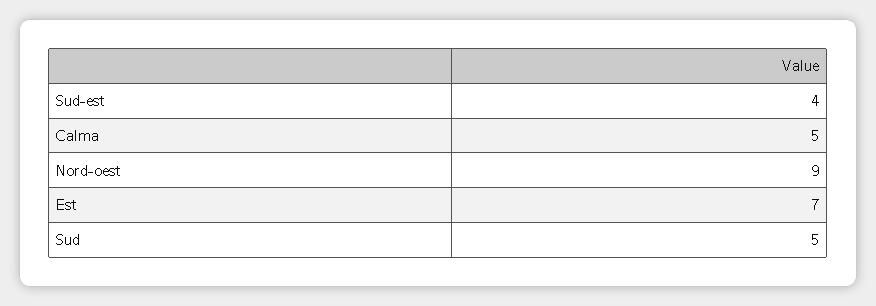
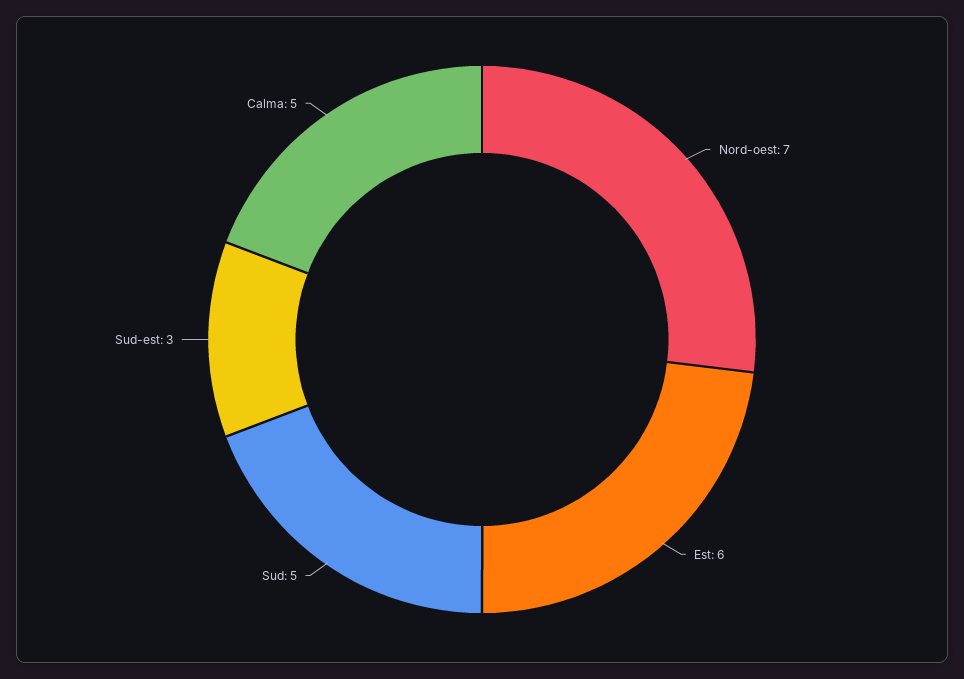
Sud-est: 4 -> 3
Nord-oest: 9 -> 7
Est: 7 -> 6

